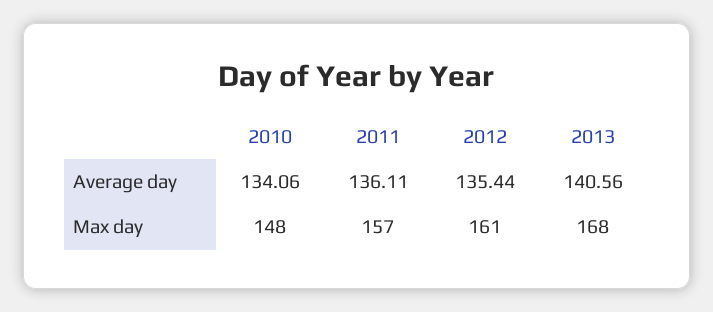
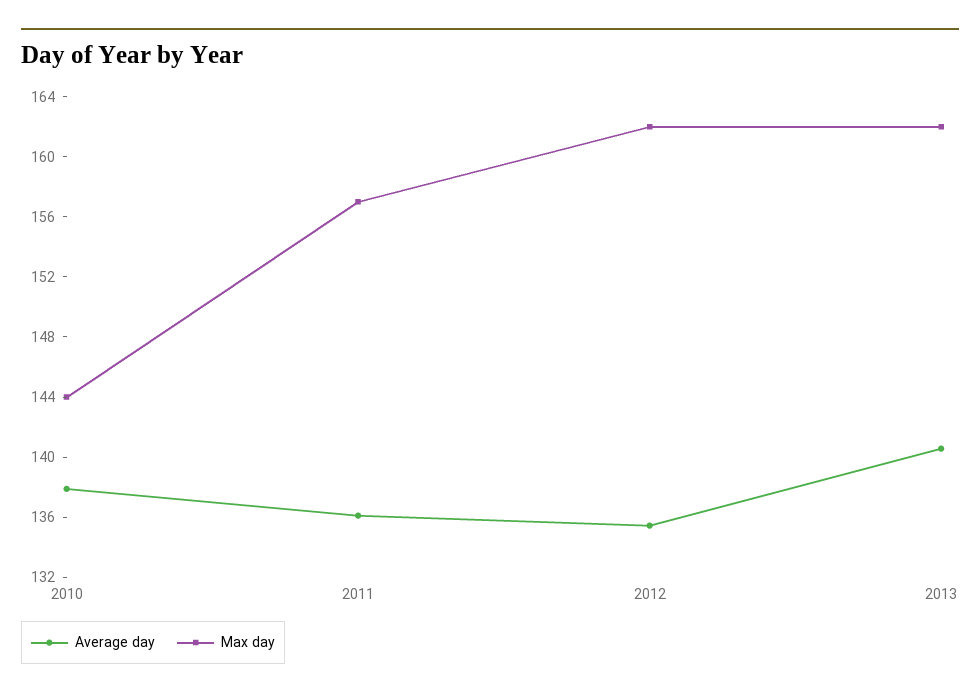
Average day, 2010: 134.06 -> 138
Max day, 2010: 148 -> 144
Max day, 2012: 161 -> 162
Max day, 2013: 168 -> 162

